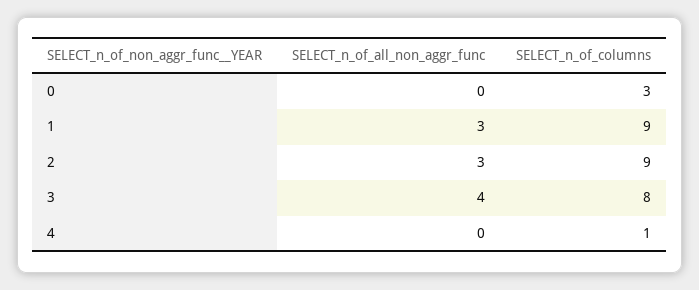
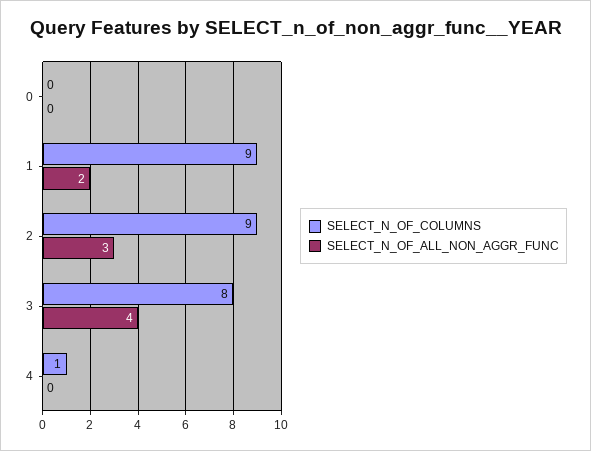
SELECT_n_of_columns, 0: 3 -> 0
SELECT_n_of_all_non_aggr_func, 1: 3 -> 2

